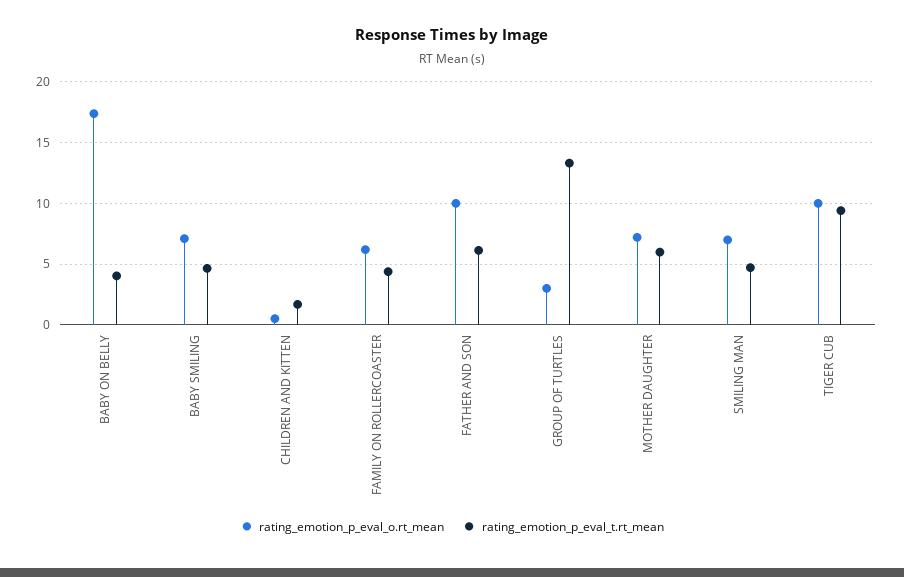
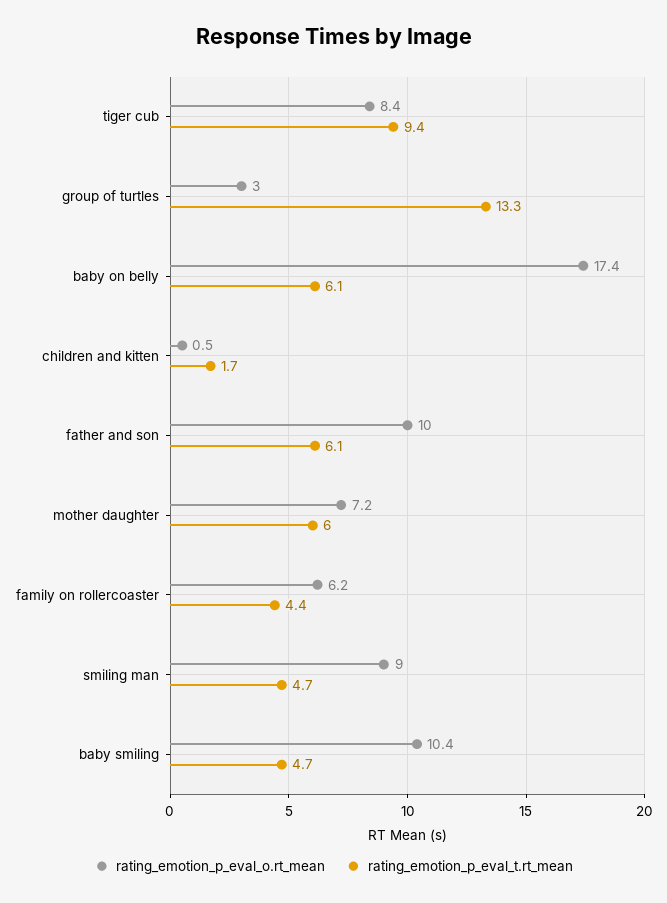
rating_emotion_p_eval_t.rt_mean, BABY ON BELLY: 4 -> 6.1
rating_emotion_p_eval_o.rt_mean, BABY SMILING: 7 -> 10.4
rating_emotion_p_eval_o.rt_mean, SMILING MAN: 7 -> 9
rating_emotion_p_eval_o.rt_mean, TIGER CUB: 10 -> 8.4

